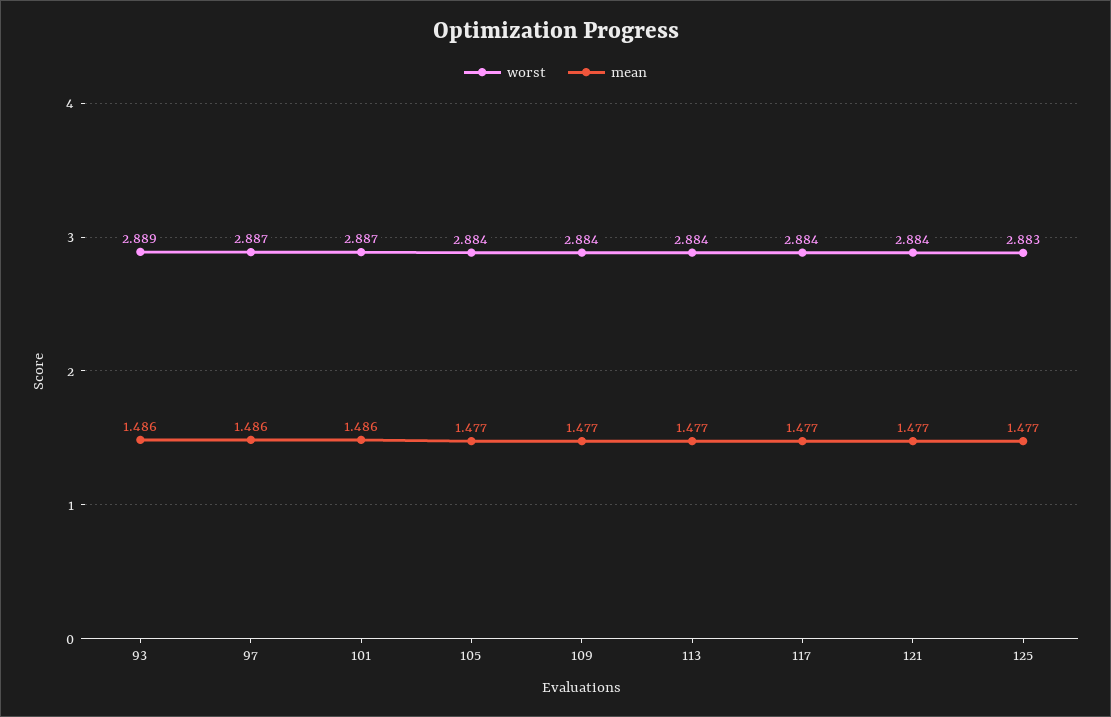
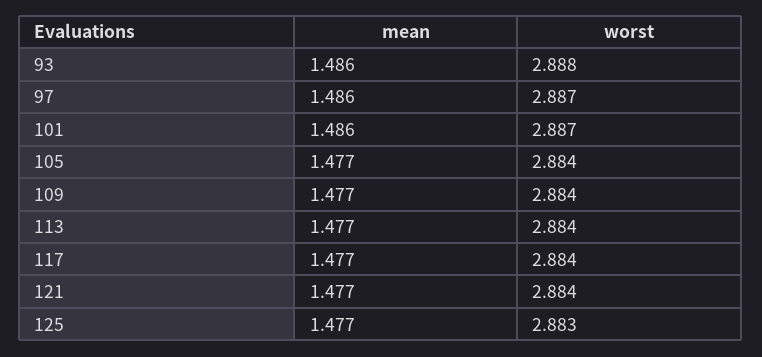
worst, 93: 2.889 -> 2.888

